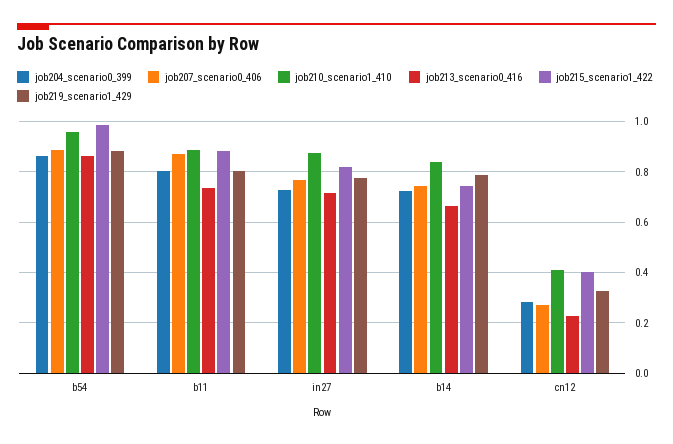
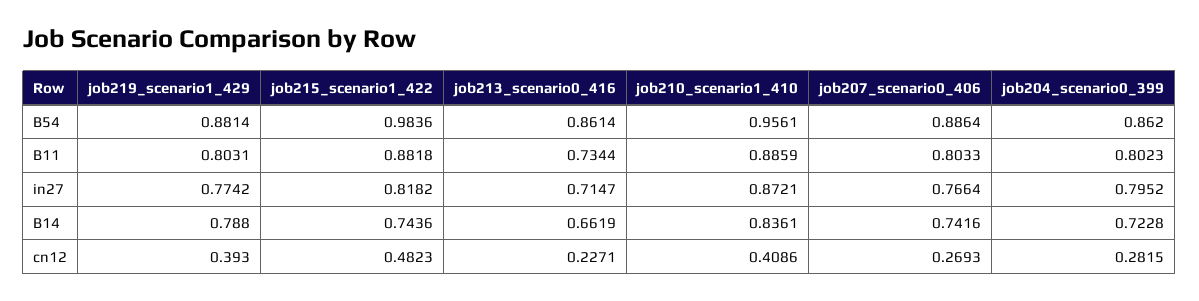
job207_scenario0_406, b11: 0.875 -> 0.8033
job204_scenario0_399, in27: 0.725 -> 0.7952
job215_scenario1_422, cn12: 0.4 -> 0.4823
job219_scenario1_429, cn12: 0.325 -> 0.393

